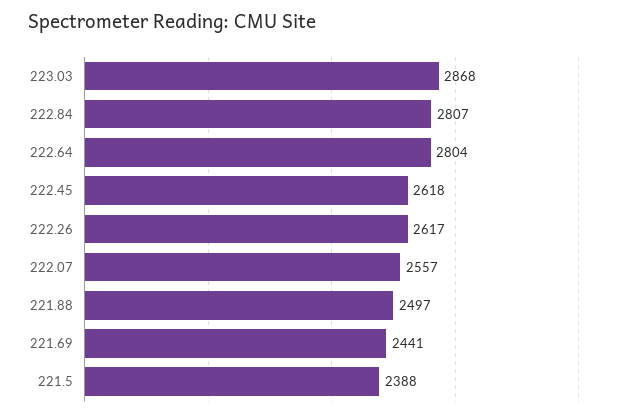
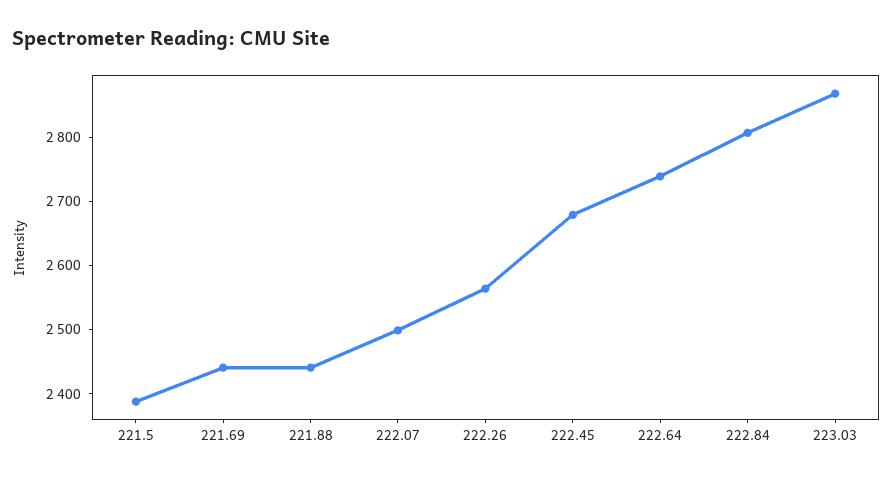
222.64: 2804 -> 2740
222.45: 2618 -> 2680
222.26: 2617 -> 2560
222.07: 2557 -> 2500
221.88: 2497 -> 2440

